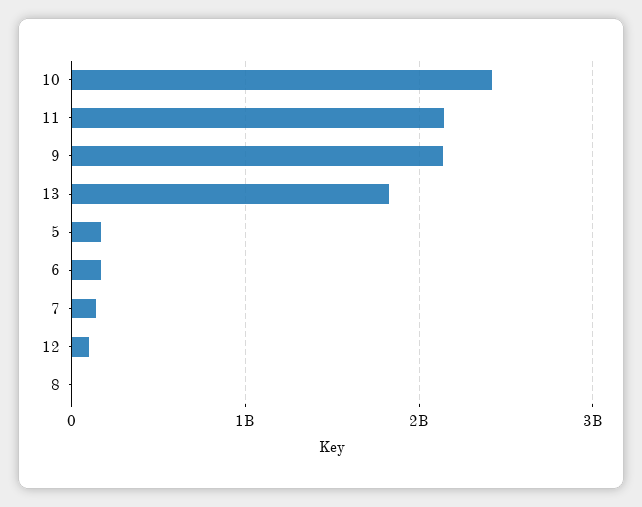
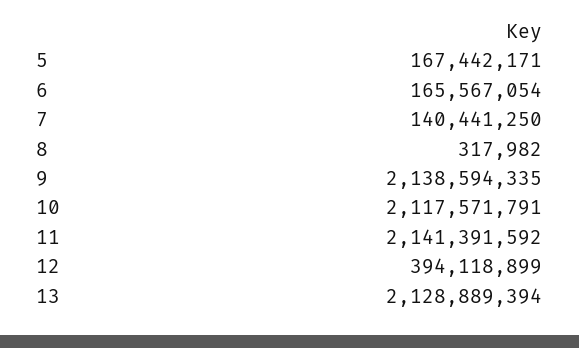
10: 2400000000 -> 2117571791
13: 1800000000 -> 2128889394
12: 100000000 -> 394118899

